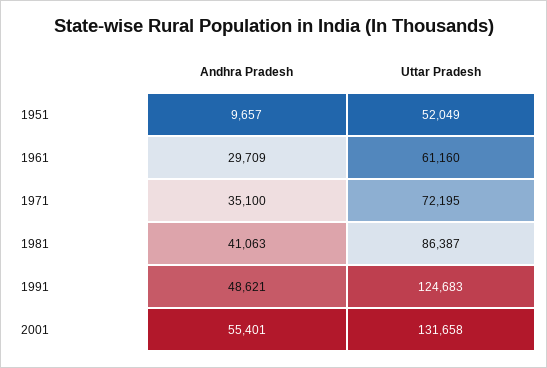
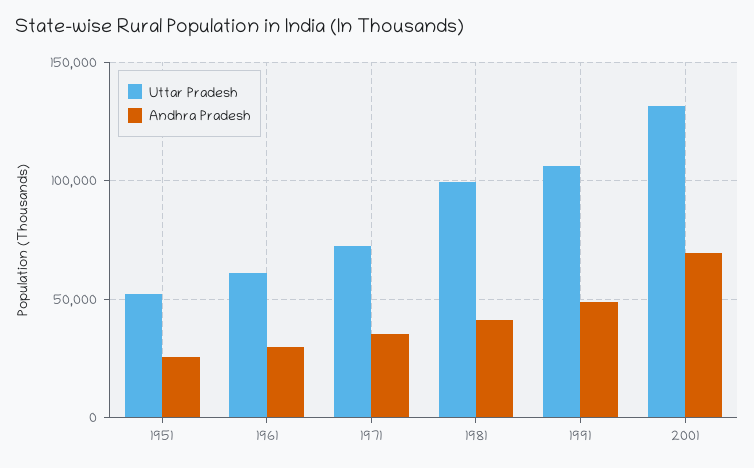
Andhra Pradesh, 1951: 9657 -> 25000
Uttar Pradesh, 1981: 86387 -> 100000
Uttar Pradesh, 1991: 124683 -> 105000
Andhra Pradesh, 2001: 55401 -> 70000

